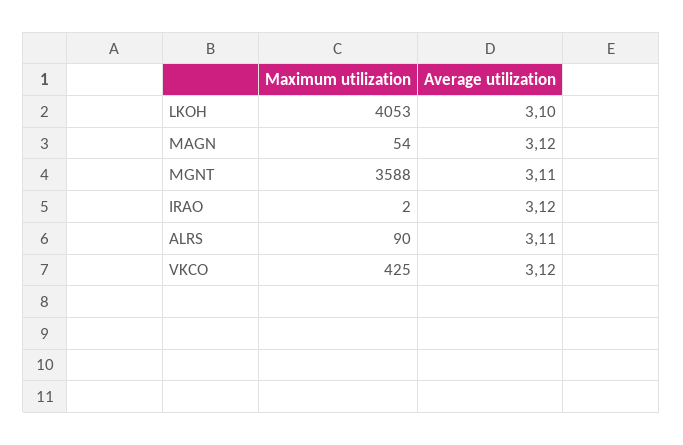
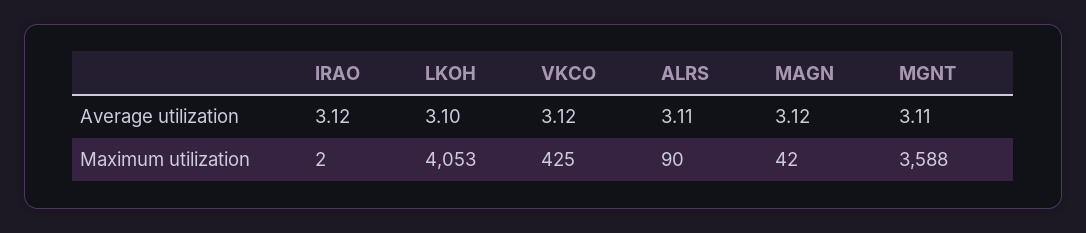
Maximum utilization, MAGN: 54 -> 42

